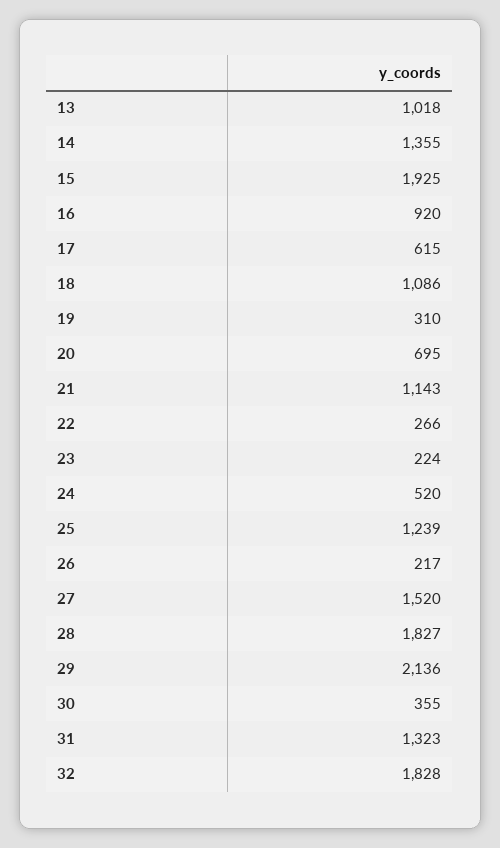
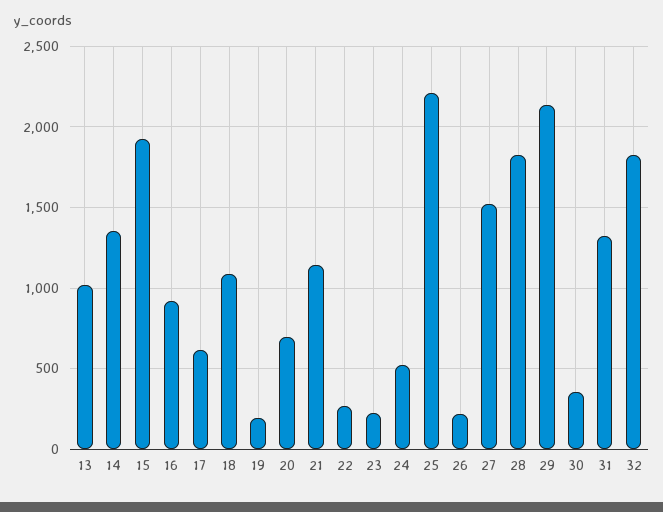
19: 310 -> 200
25: 1239 -> 2200

